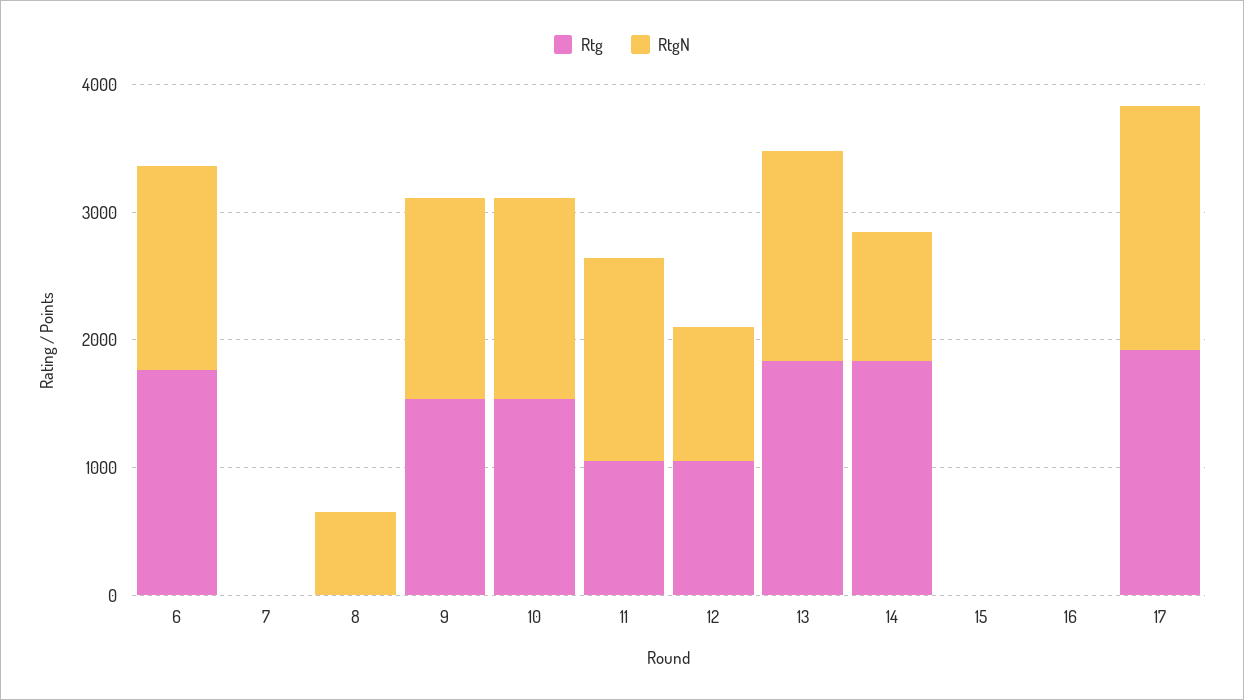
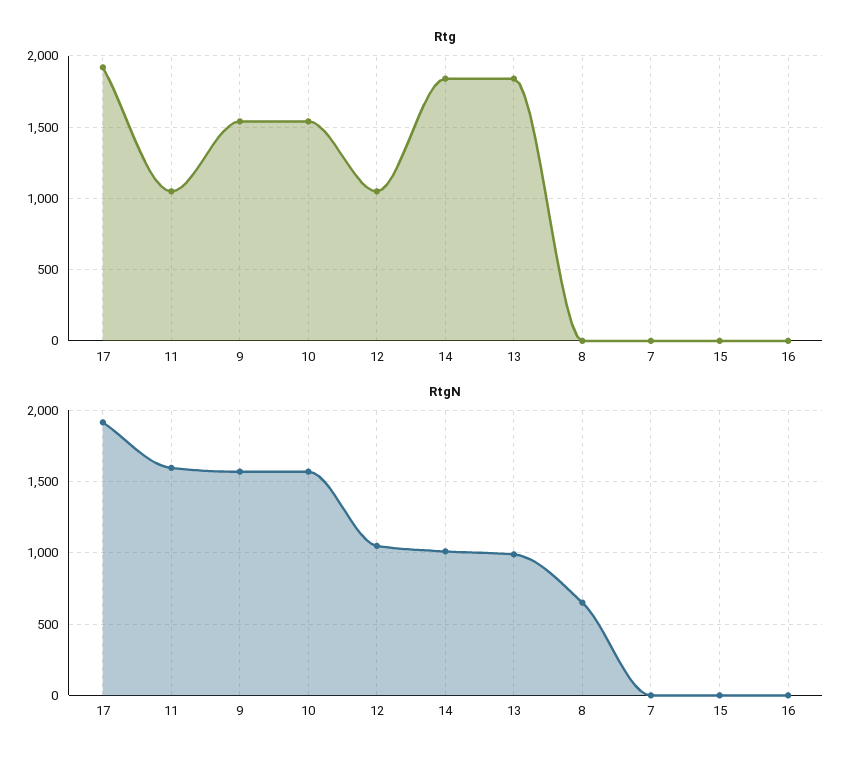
Rtg, 6: 1800 -> none
RtgN, 6: 1600 -> none
RtgN, 13: 1600 -> 1000

